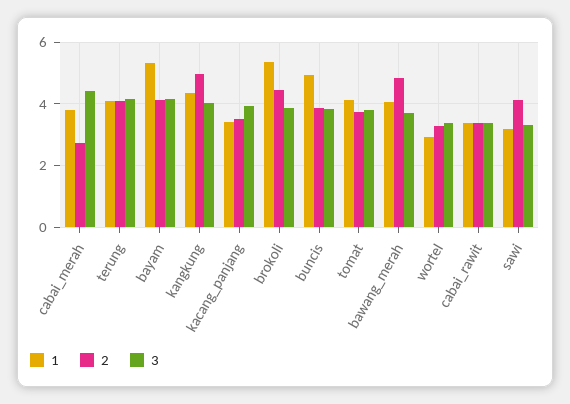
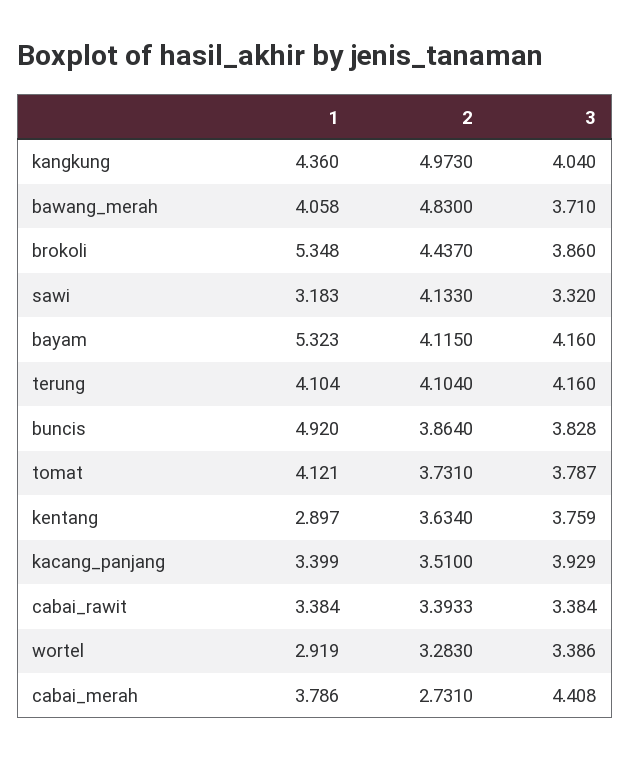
1, kentang: none -> 2.897
2, kentang: none -> 3.634
3, kentang: none -> 3.759

